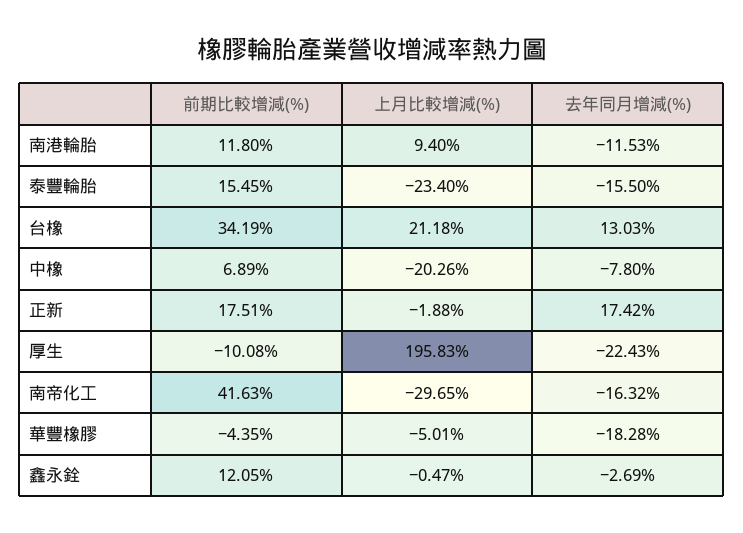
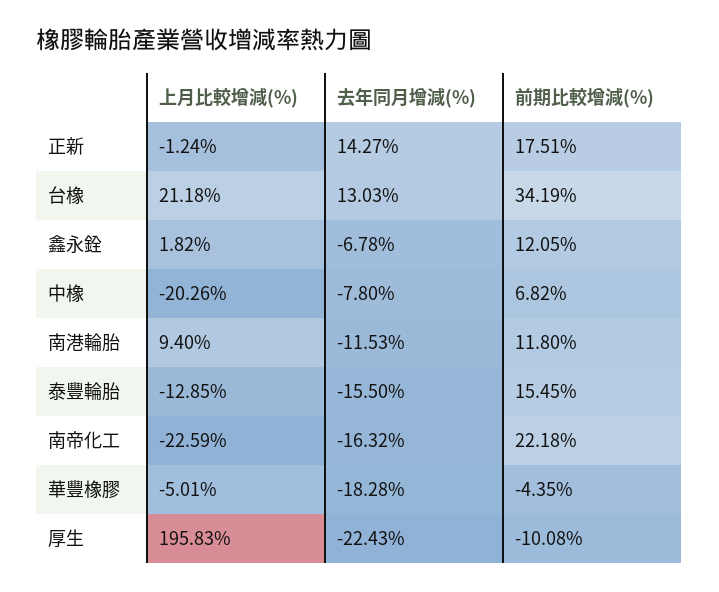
上月比較增減(%), 泰豐輪胎: -23.4 -> -12.85
前期比較增減(%), 中橡: 6.89 -> 6.82
上月比較增減(%), 正新: -1.88 -> -1.24
去年同月增減(%), 正新: 17.42 -> 14.27
前期比較增減(%), 南帝化工: 41.63 -> 22.18
上月比較增減(%), 南帝化工: -29.65 -> -22.59
上月比較增減(%), 鑫永銓: -0.47 -> 1.82
去年同月增減(%), 鑫永銓: -2.69 -> -6.78

